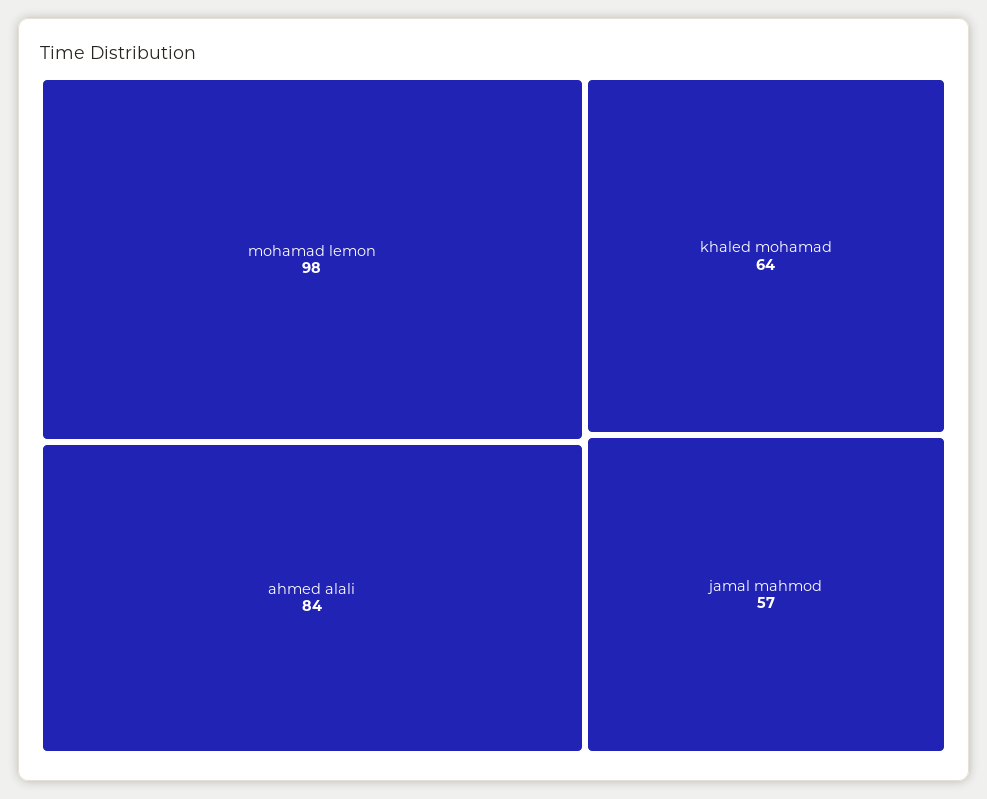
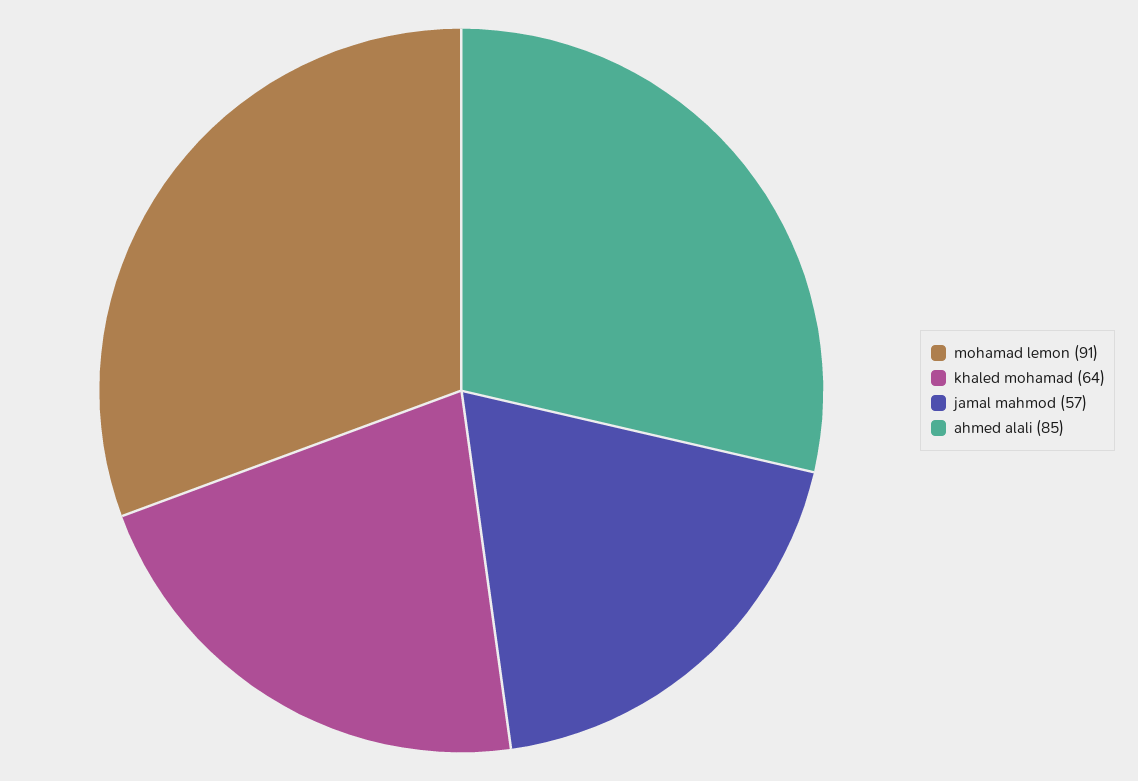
mohamad lemon: 98 -> 91
ahmed alali: 84 -> 85

